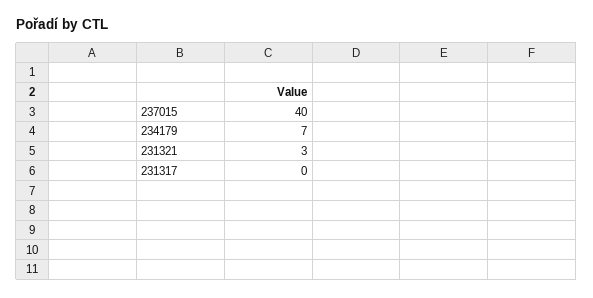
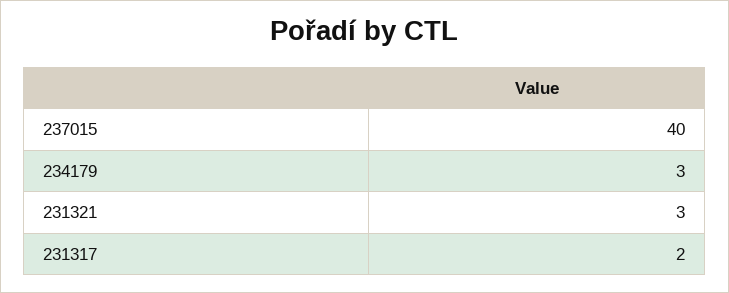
234179: 7 -> 3
231317: 0 -> 2

